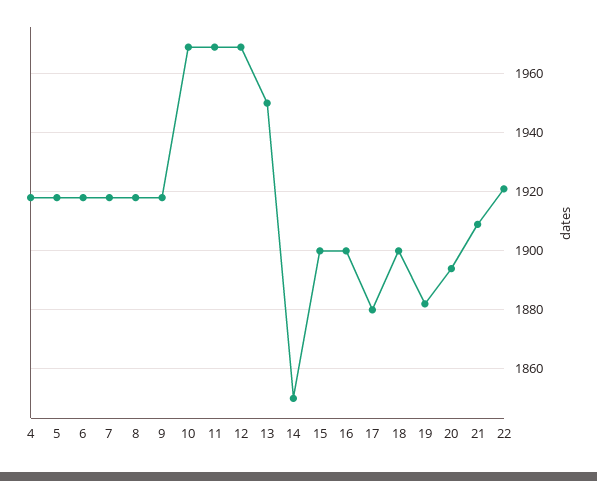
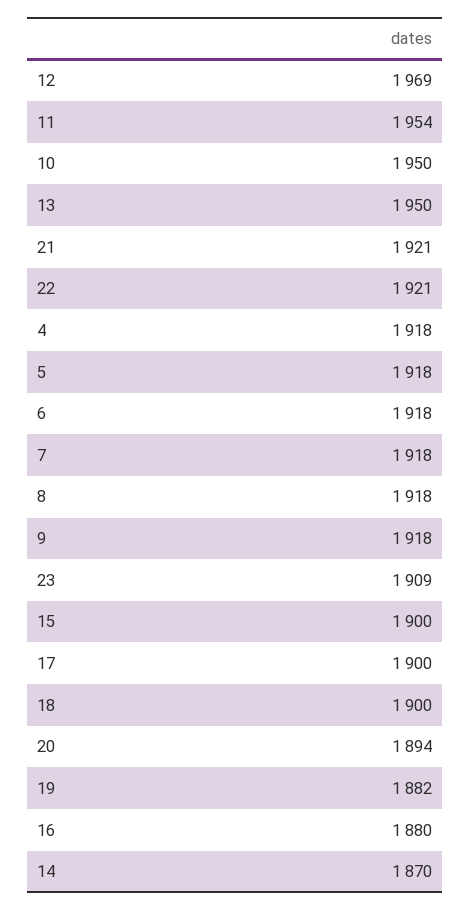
10: 1970 -> 1950
11: 1970 -> 1954
14: 1850 -> 1870
16: 1900 -> 1880
17: 1880 -> 1900
21: 1910 -> 1921
23: none -> 1909

